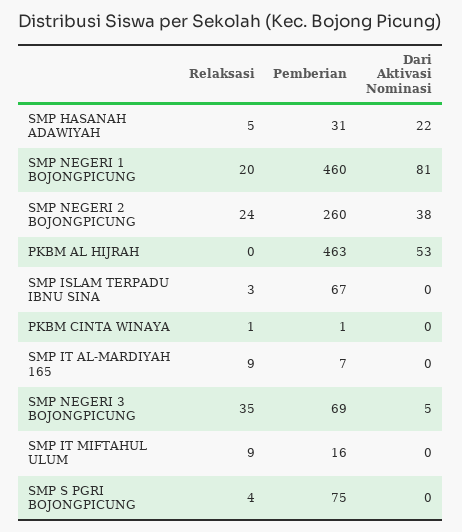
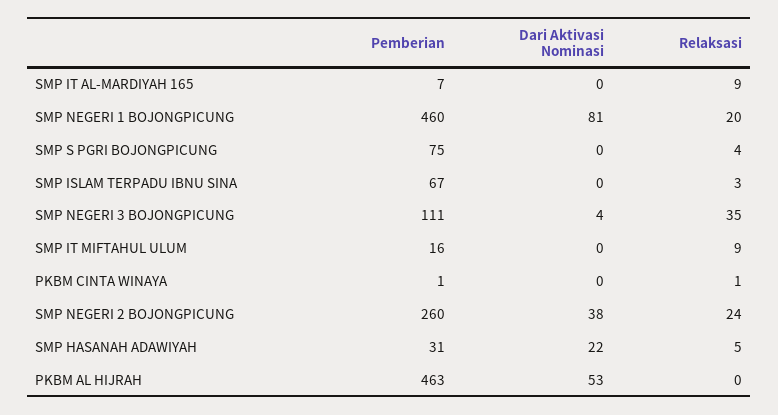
Pemberian, SMP NEGERI 3 BOJONGPICUNG: 69 -> 111
Dari Aktivasi Nominasi, SMP NEGERI 3 BOJONGPICUNG: 5 -> 4

